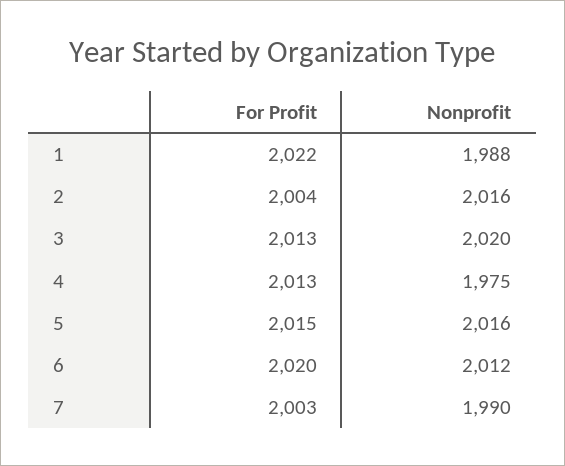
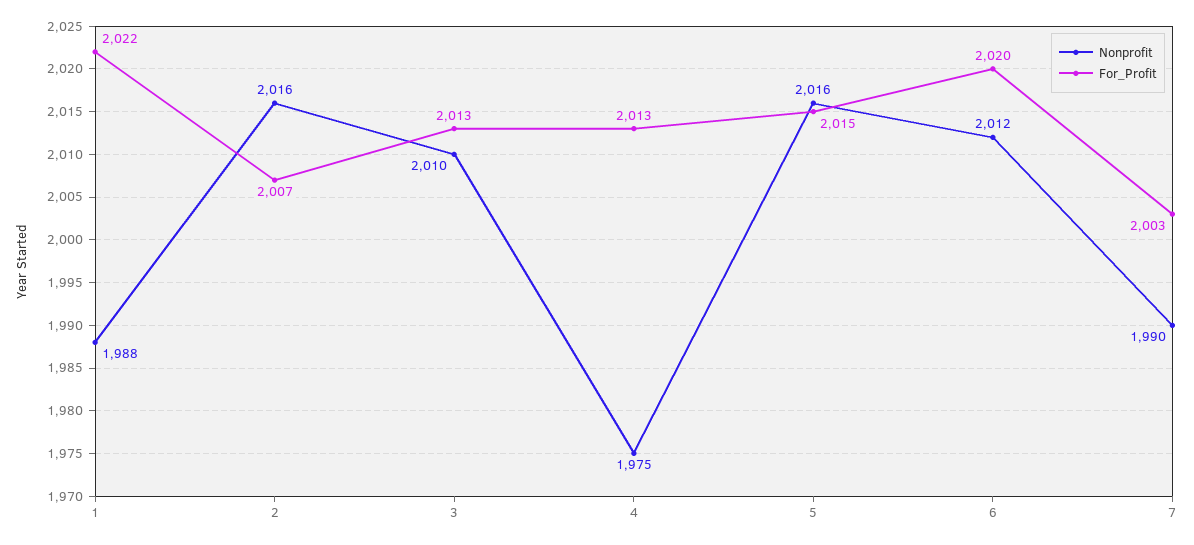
For Profit, 2: 2004 -> 2007
Nonprofit, 3: 2020 -> 2010

